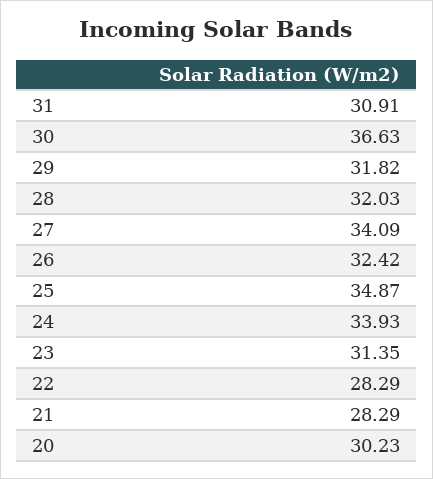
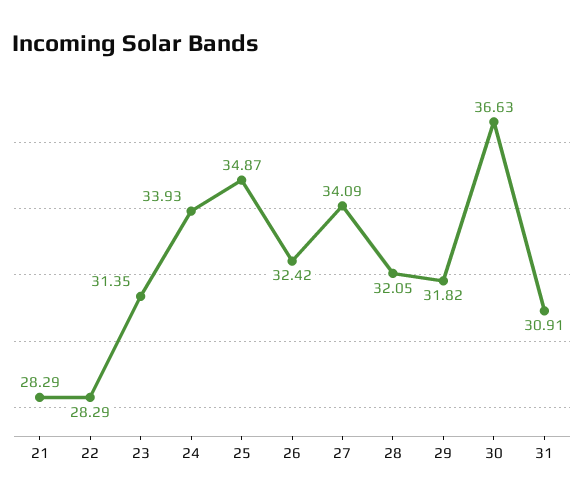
28: 32.03 -> 32.05
20: 30.23 -> none

